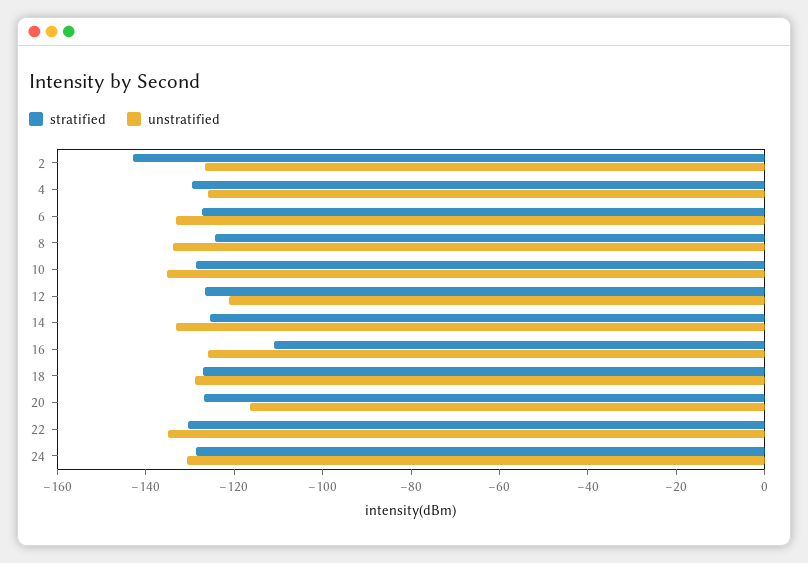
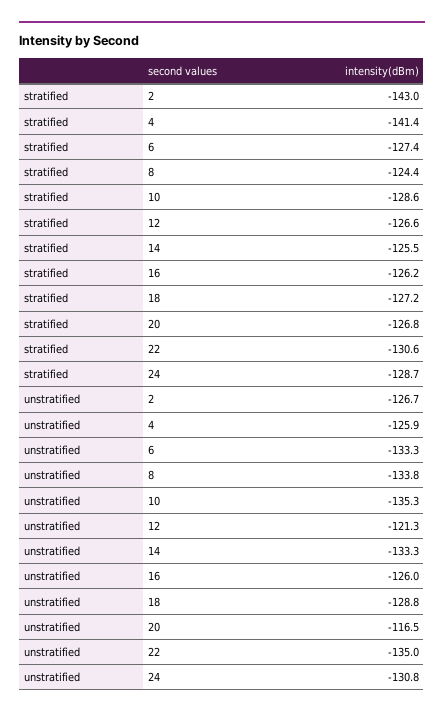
stratified, 4: -130 -> -141.4
stratified, 16: -110 -> -126.2

